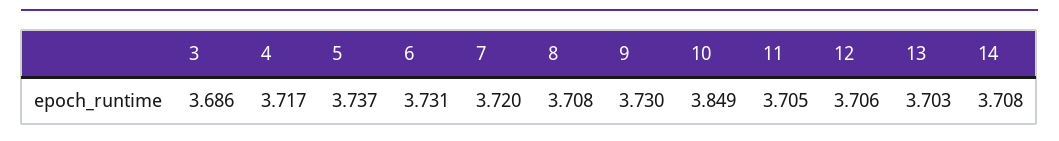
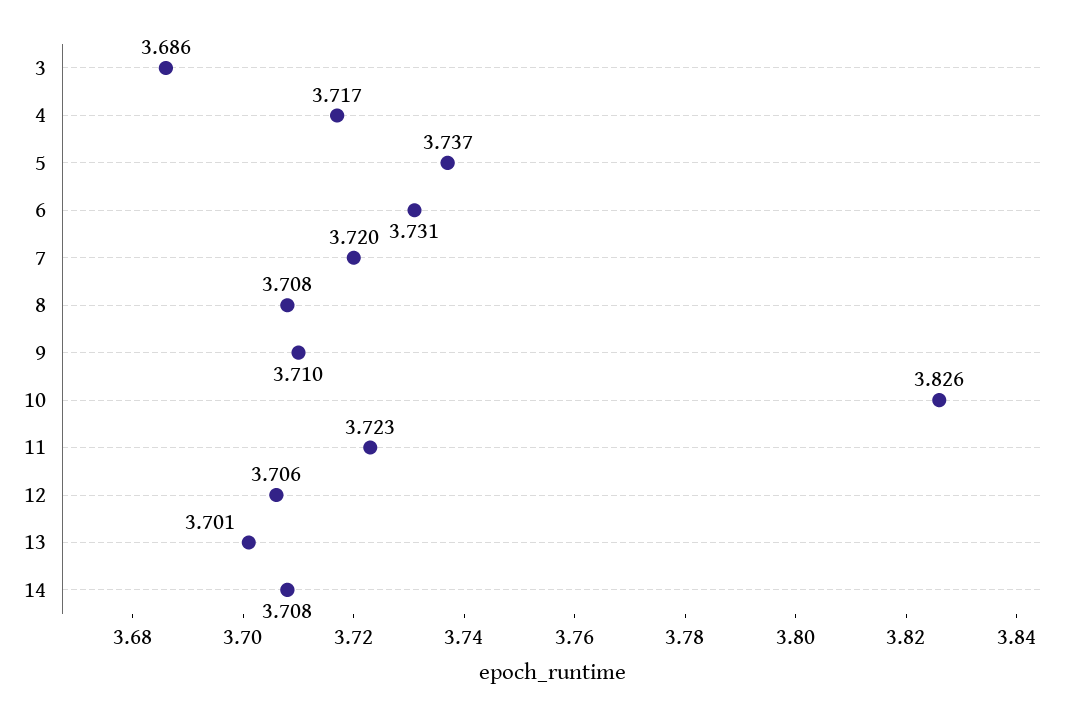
9: 3.73 -> 3.71
10: 3.849 -> 3.826
11: 3.705 -> 3.723
13: 3.703 -> 3.701

